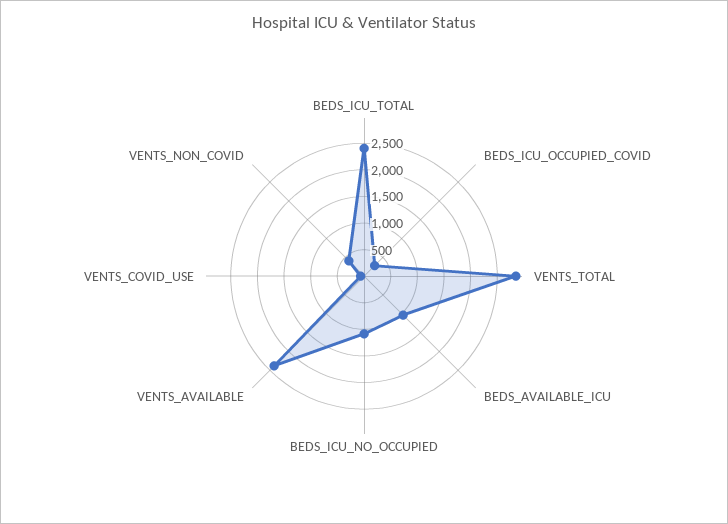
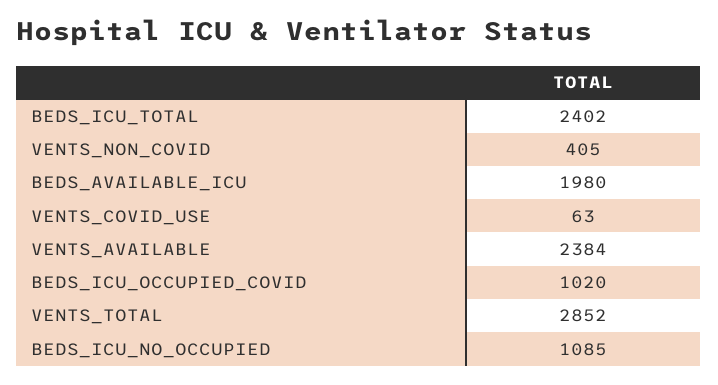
BEDS_ICU_OCCUPIED_COVID: 250 -> 1020
BEDS_AVAILABLE_ICU: 1000 -> 1980

